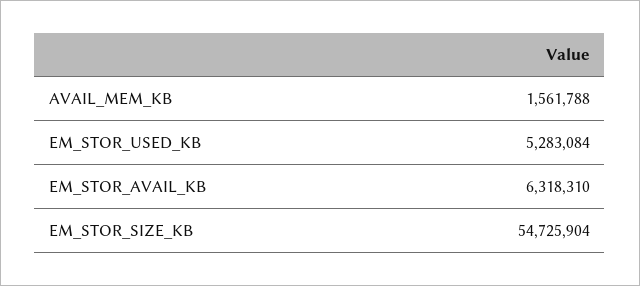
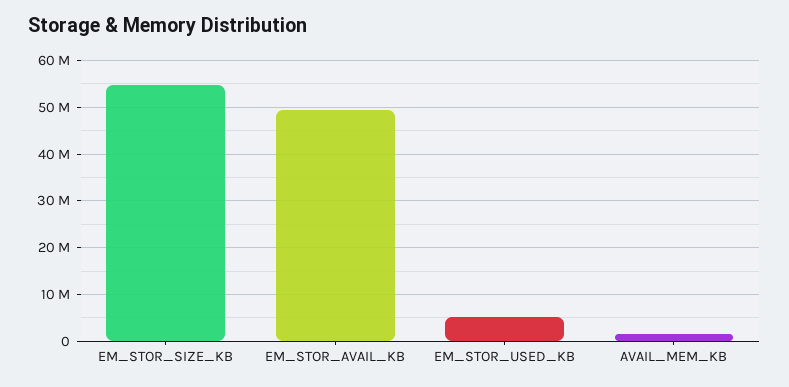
EM_STOR_AVAIL_KB: 6318310 -> 50000000

